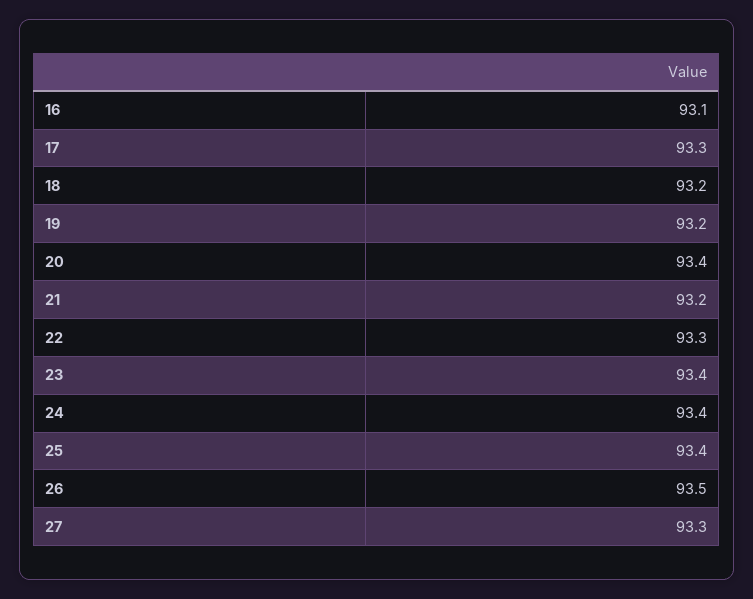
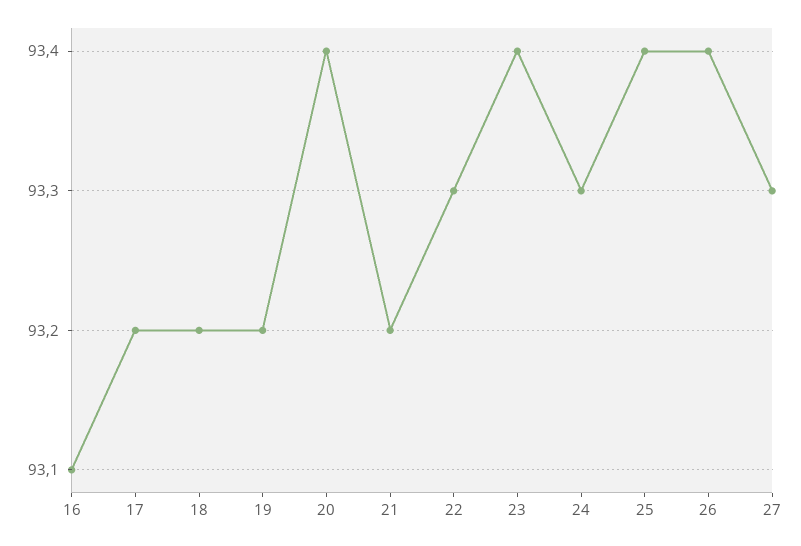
17: 93.3 -> 93.2
24: 93.4 -> 93.3
26: 93.5 -> 93.4

